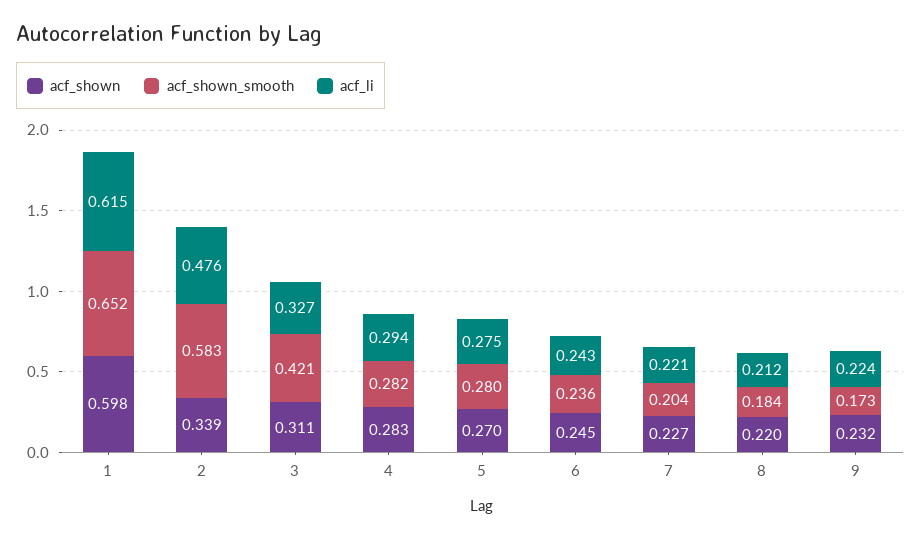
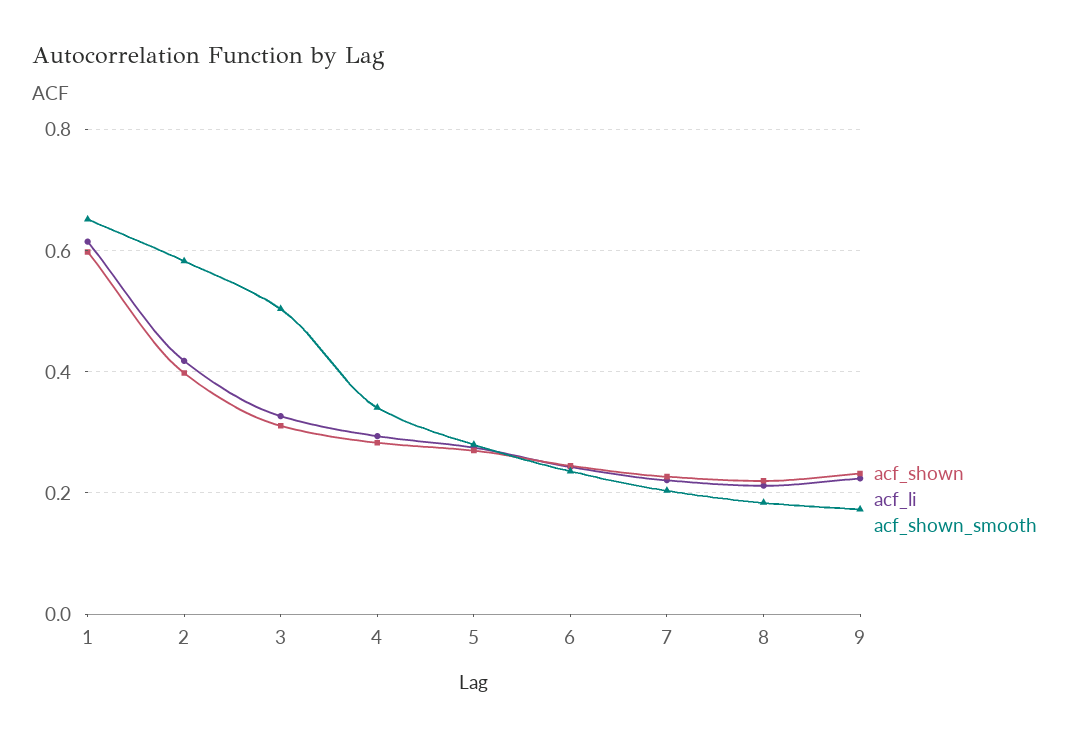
acf_shown, 2: 0.339 -> 0.4
acf_li, 2: 0.476 -> 0.42
acf_shown_smooth, 3: 0.421 -> 0.5
acf_shown_smooth, 4: 0.282 -> 0.34

